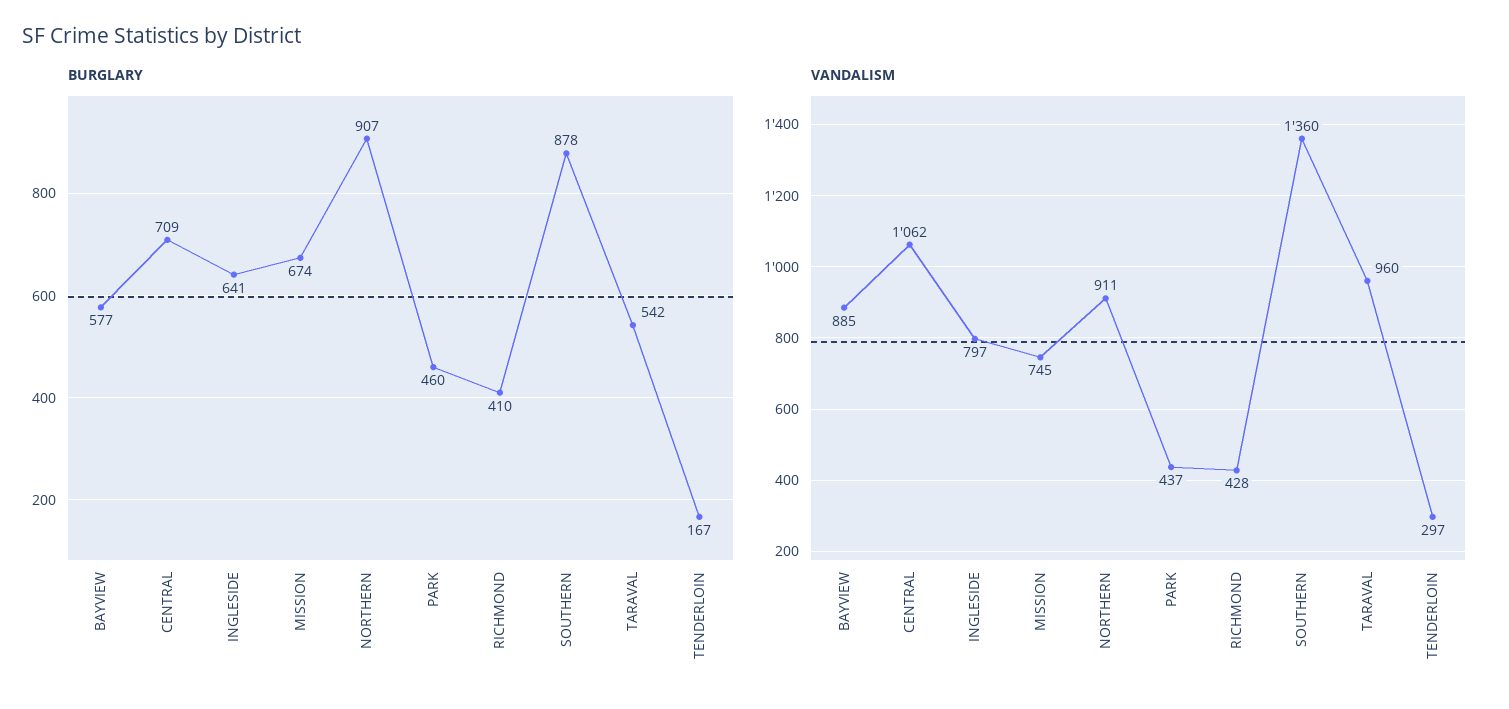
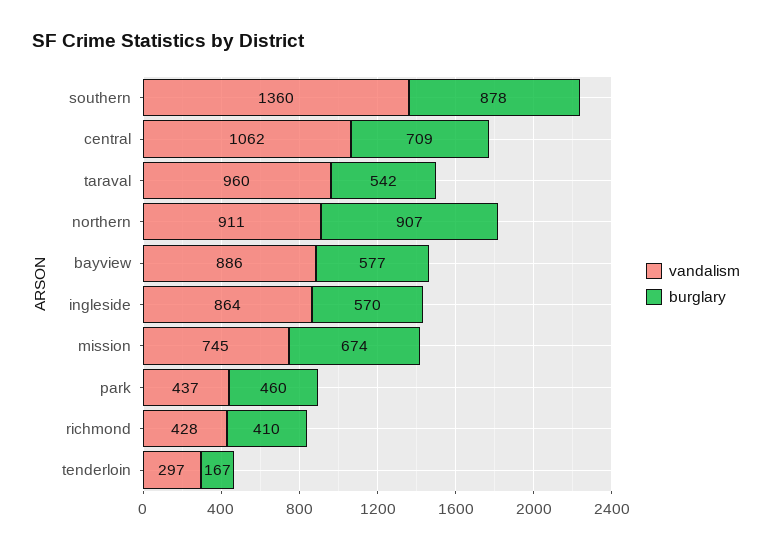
BURGLARY, INGLESIDE: 641 -> 570
VANDALISM, BAYVIEW: 885 -> 886
VANDALISM, INGLESIDE: 797 -> 864

